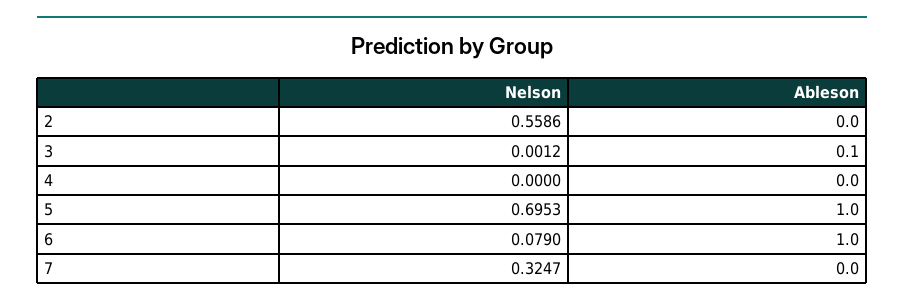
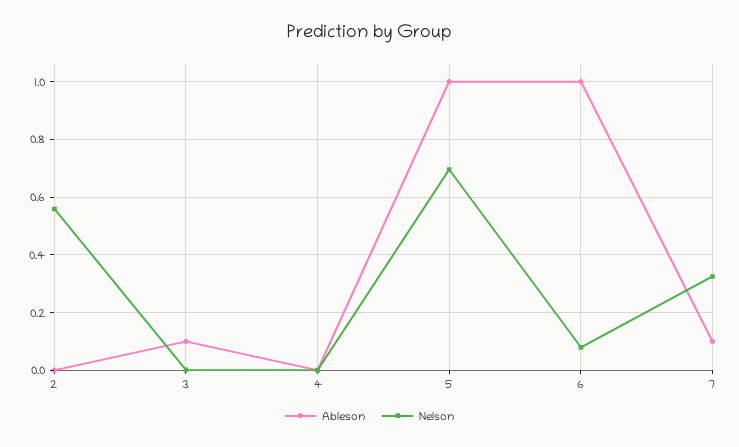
Ableson, 7: 0 -> 0.1

